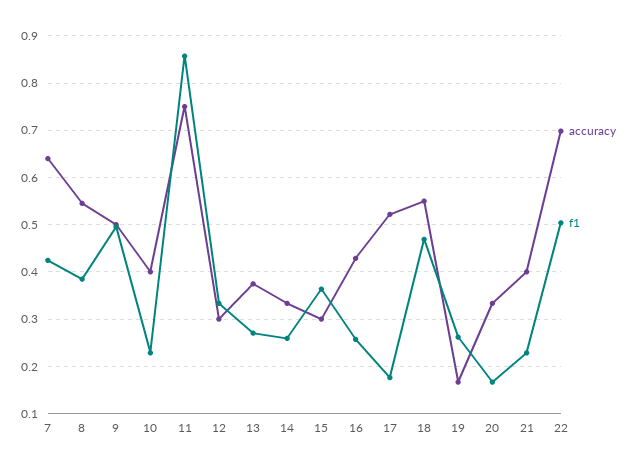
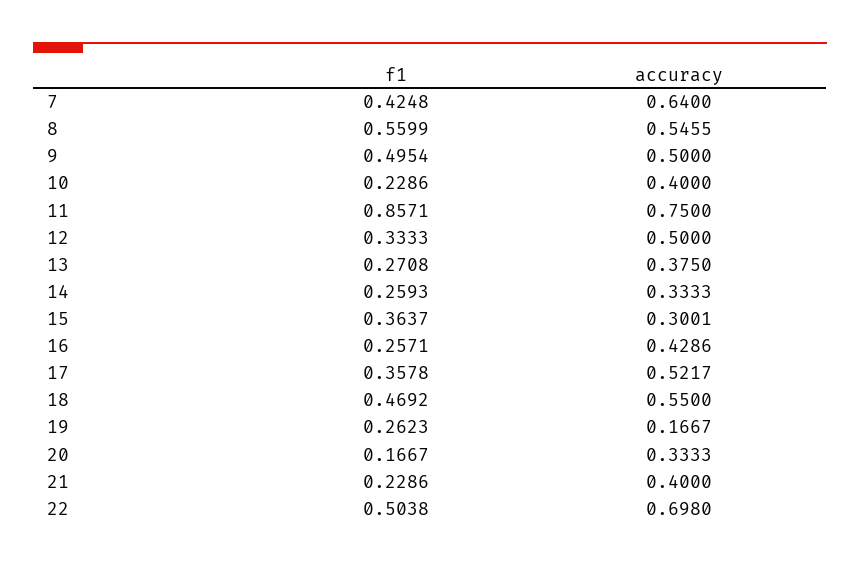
f1, 8: 0.38 -> 0.5599
accuracy, 12: 0.3 -> 0.5
f1, 17: 0.18 -> 0.3578

